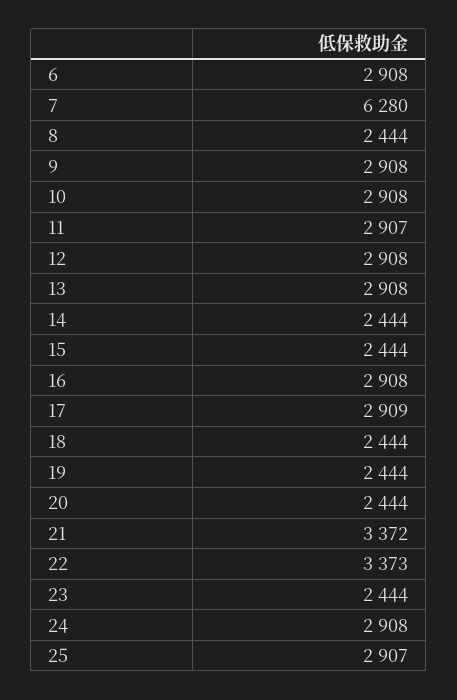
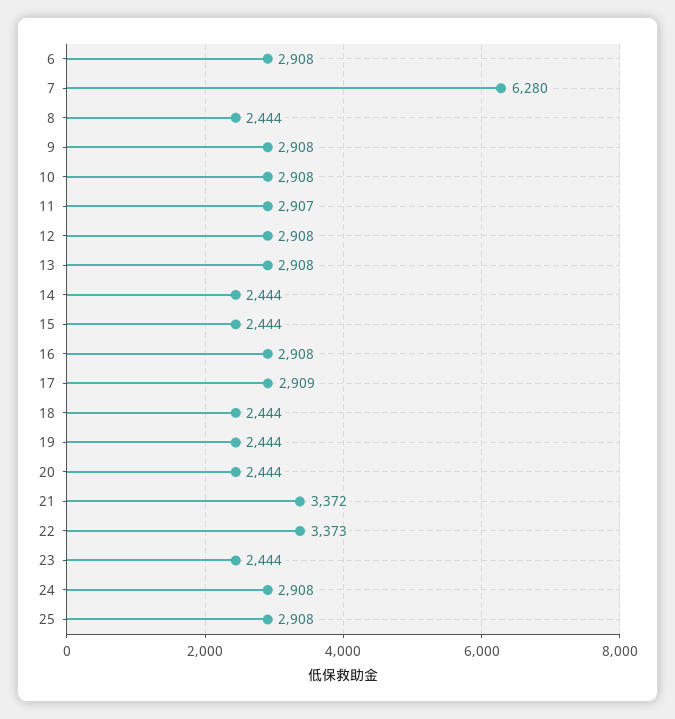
25: 2907 -> 2908

